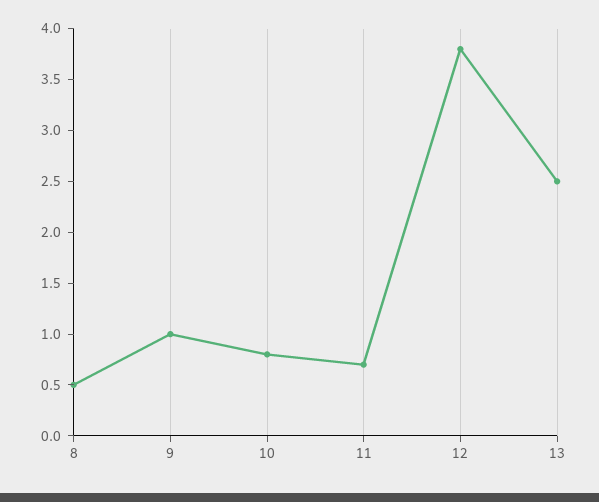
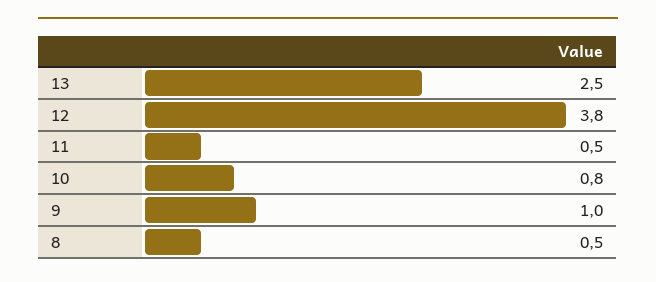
11: 0.7 -> 0.5

